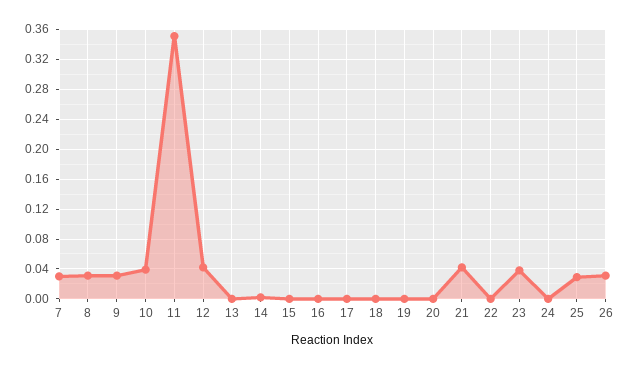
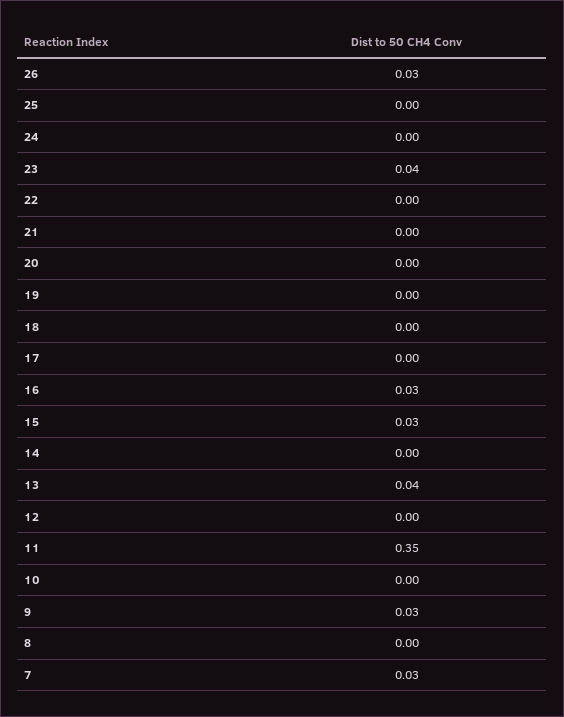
8: 0.03 -> 0
10: 0.04 -> 0
12: 0.04 -> 0
13: 0 -> 0.04
15: 0 -> 0.03
16: 0 -> 0.03
21: 0.04 -> 0
25: 0.03 -> 0

